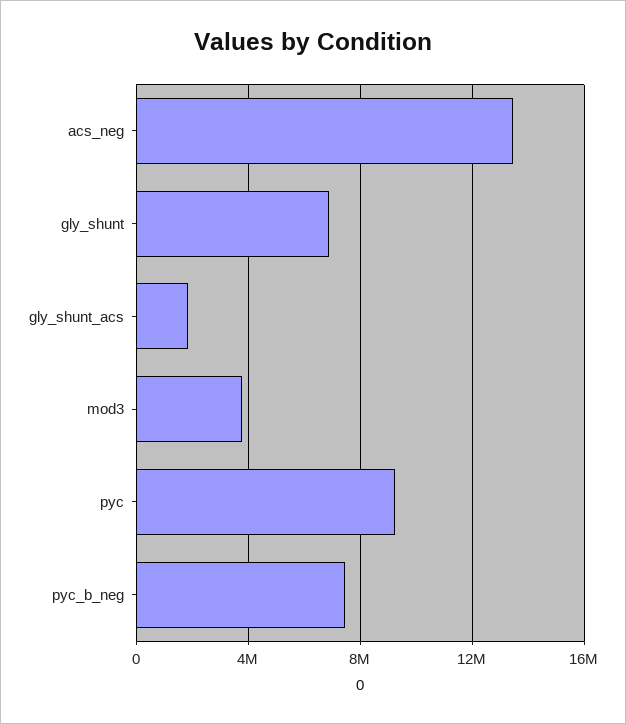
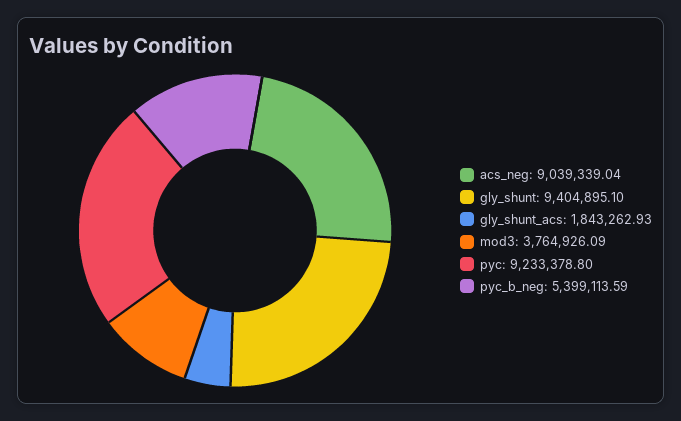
acs_neg: 13500000 -> 9039339.04
gly_shunt: 7000000 -> 9404895.1
pyc_b_neg: 7500000 -> 5399113.59

